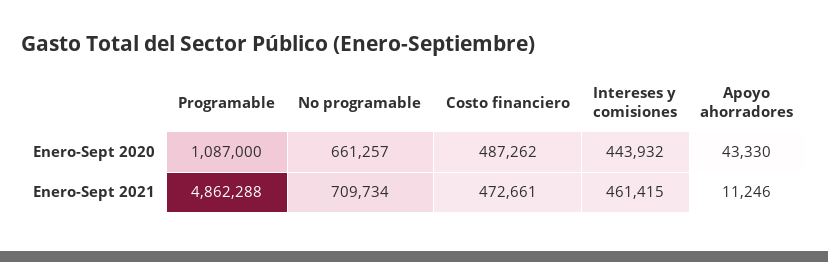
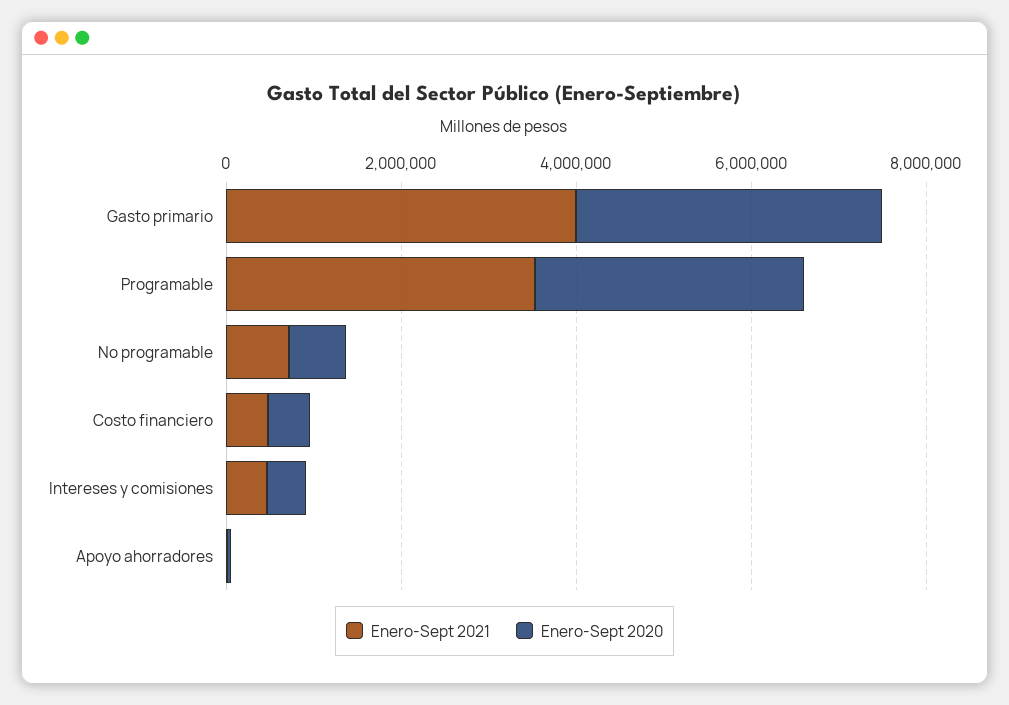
Enero-Sept 2020, Programable: 1087000 -> 3000000
Enero-Sept 2021, Programable: 4862288 -> 3500000
Enero-Sept 2021, Gasto primario: none -> 4000000
Enero-Sept 2020, Gasto primario: none -> 3500000

